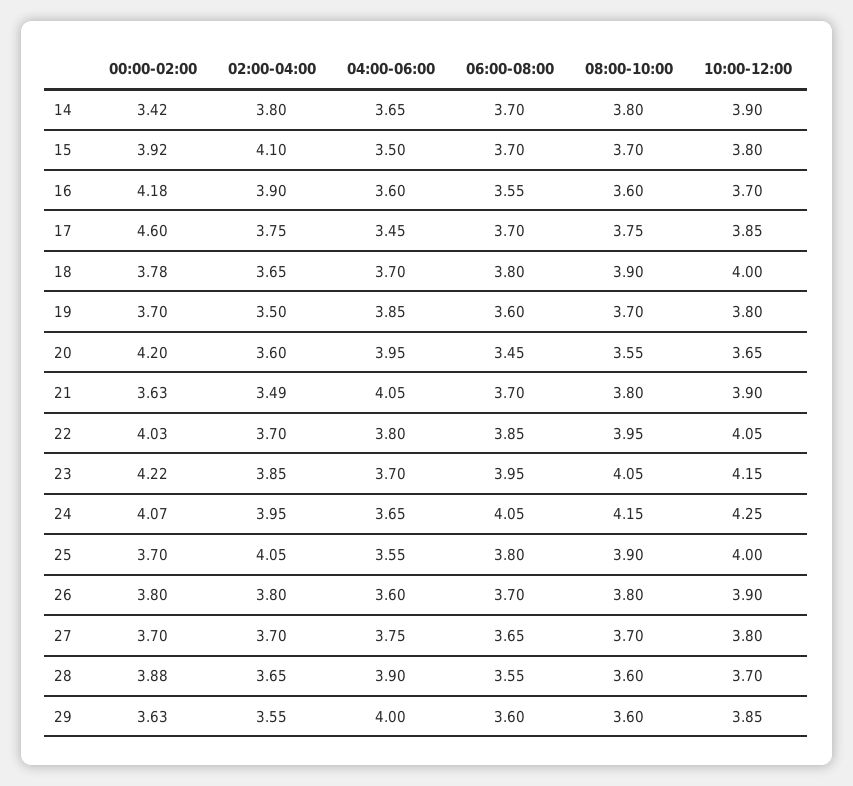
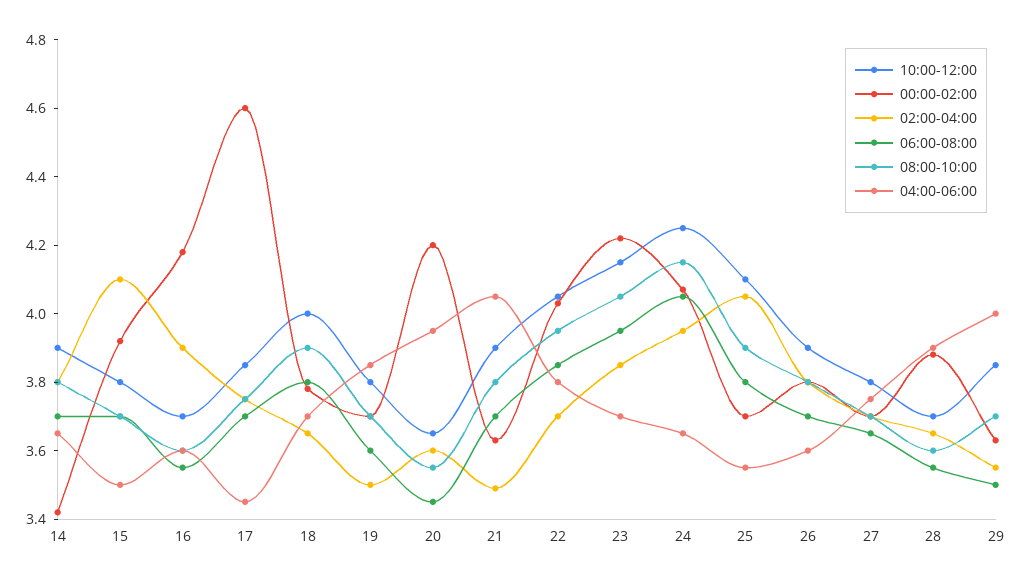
10:00-12:00, 25: 4 -> 4.1
06:00-08:00, 29: 3.6 -> 3.5
08:00-10:00, 29: 3.6 -> 3.7

